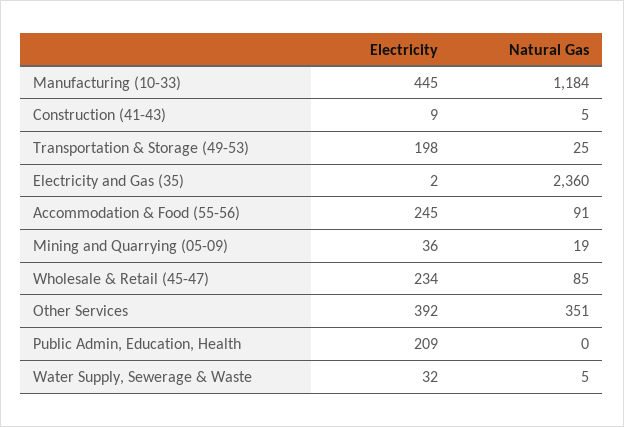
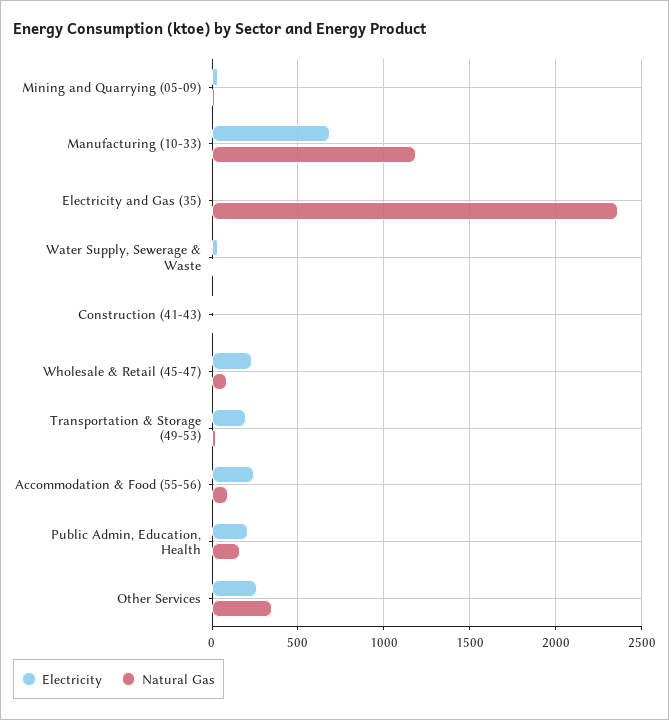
Electricity, Manufacturing (10-33): 445 -> 700
Electricity, Other Services: 392 -> 250
Natural Gas, Public Admin, Education, Health: 0 -> 150

